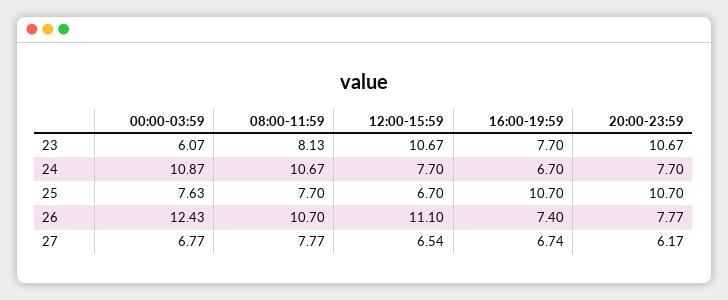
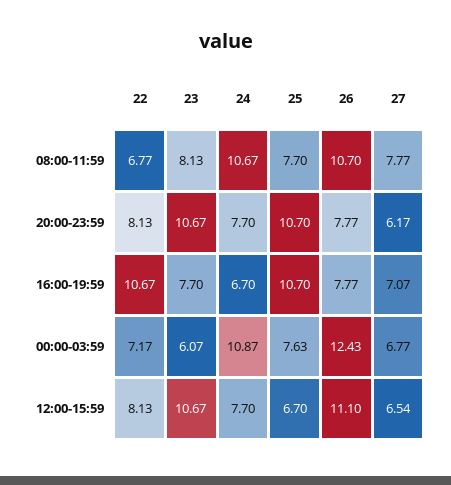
16:00-19:59, 26: 7.4 -> 7.77
16:00-19:59, 27: 6.74 -> 7.07
08:00-11:59, 22: none -> 6.77
20:00-23:59, 22: none -> 8.13
16:00-19:59, 22: none -> 10.67
00:00-03:59, 22: none -> 7.17
12:00-15:59, 22: none -> 8.13

